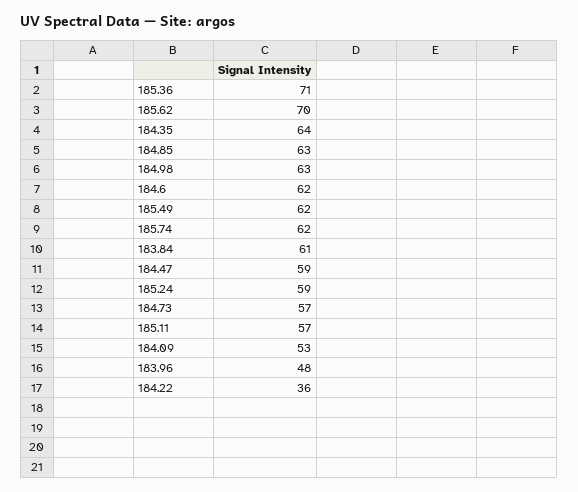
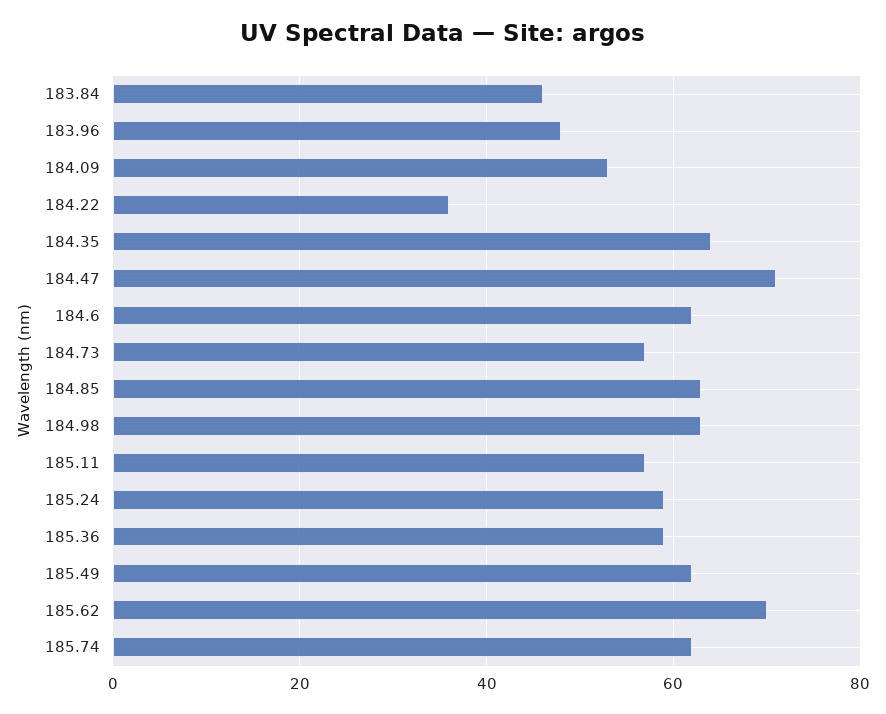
185.36: 71 -> 60
183.84: 61 -> 45
184.47: 59 -> 70

